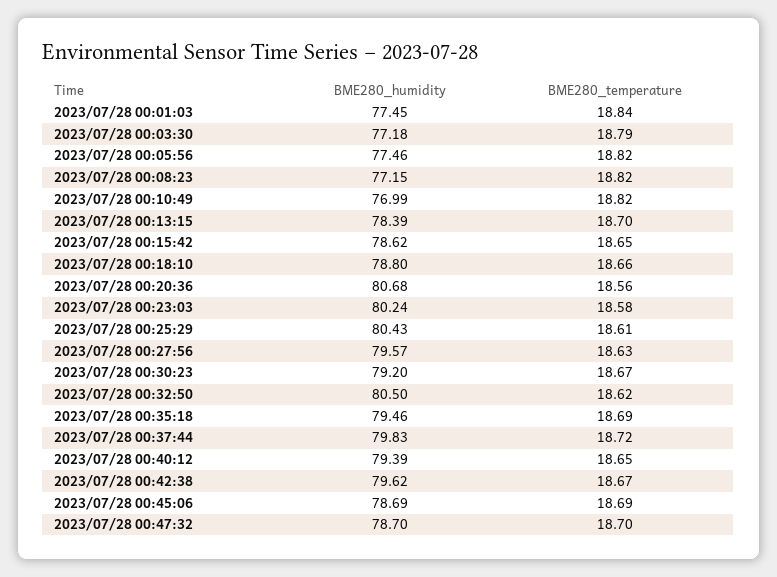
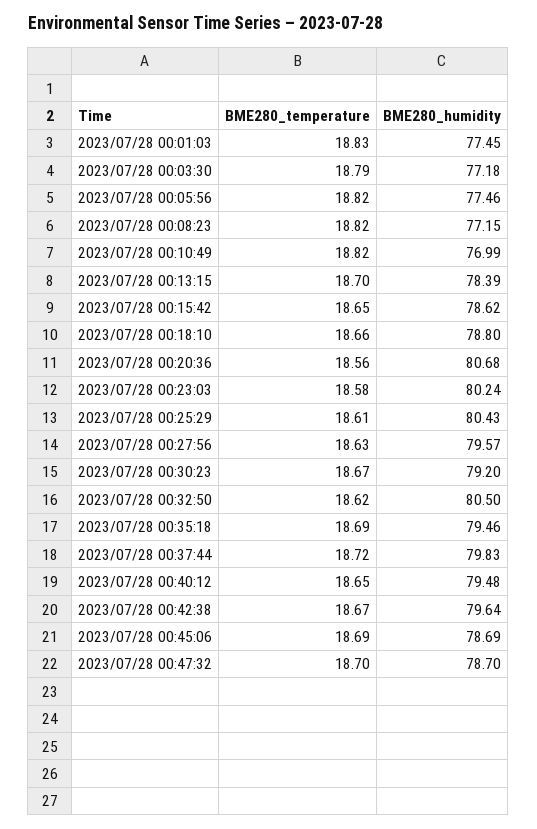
BME280_temperature, 2023/07/28 00:01:03: 18.84 -> 18.83
BME280_humidity, 2023/07/28 00:40:12: 79.39 -> 79.48
BME280_humidity, 2023/07/28 00:42:38: 79.62 -> 79.64

